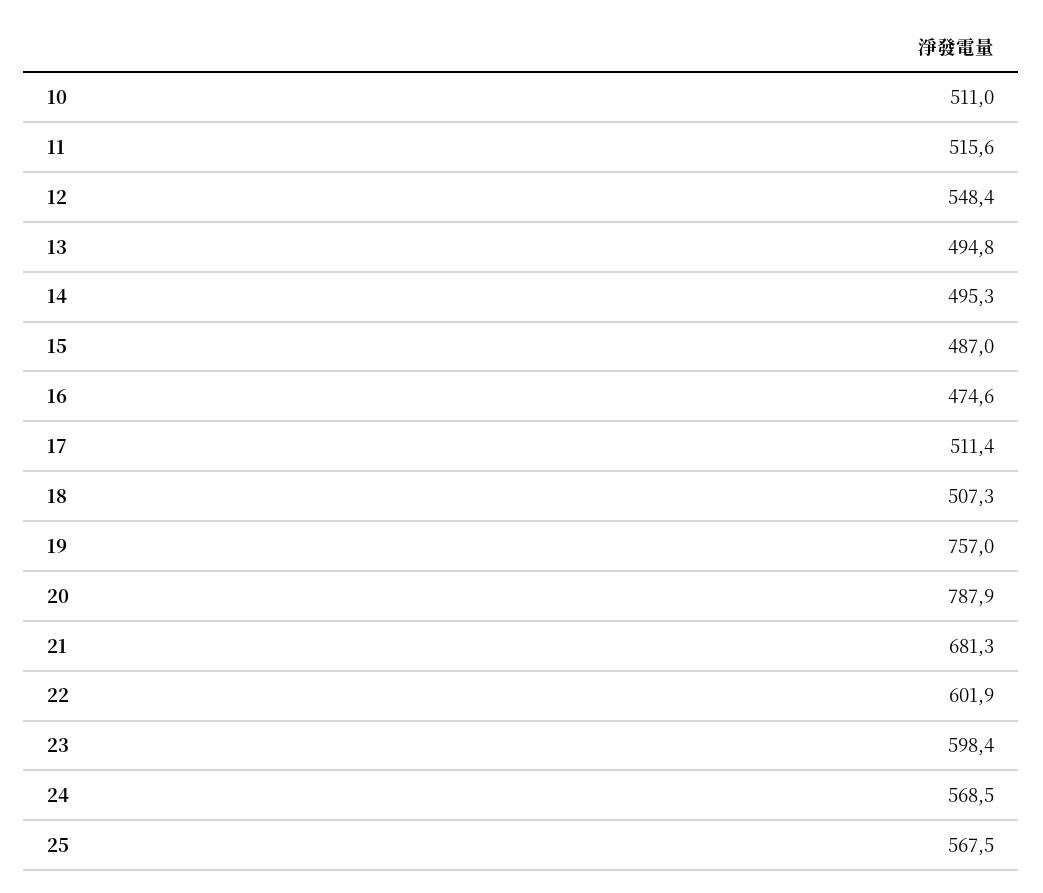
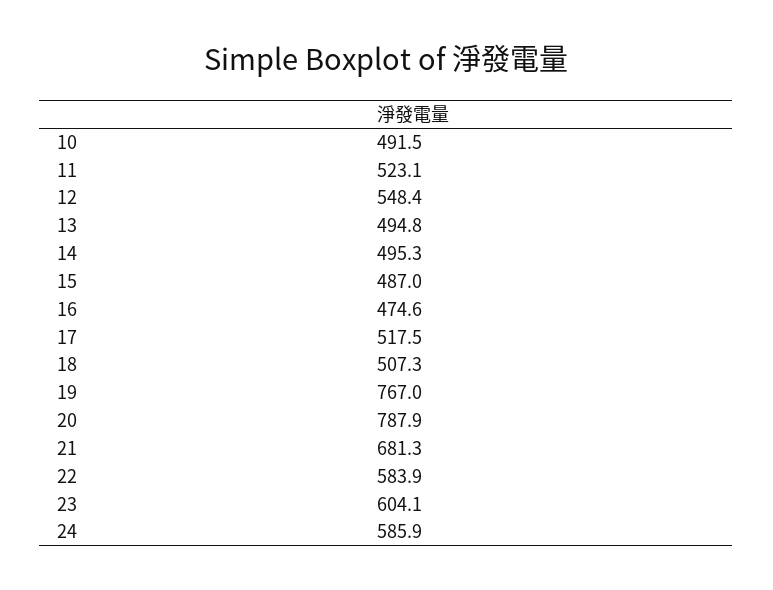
10: 511 -> 491.5
11: 515.6 -> 523.1
17: 511.4 -> 517.5
19: 757 -> 767
22: 601.9 -> 583.9
23: 598.4 -> 604.1
24: 568.5 -> 585.9
25: 567.5 -> none

